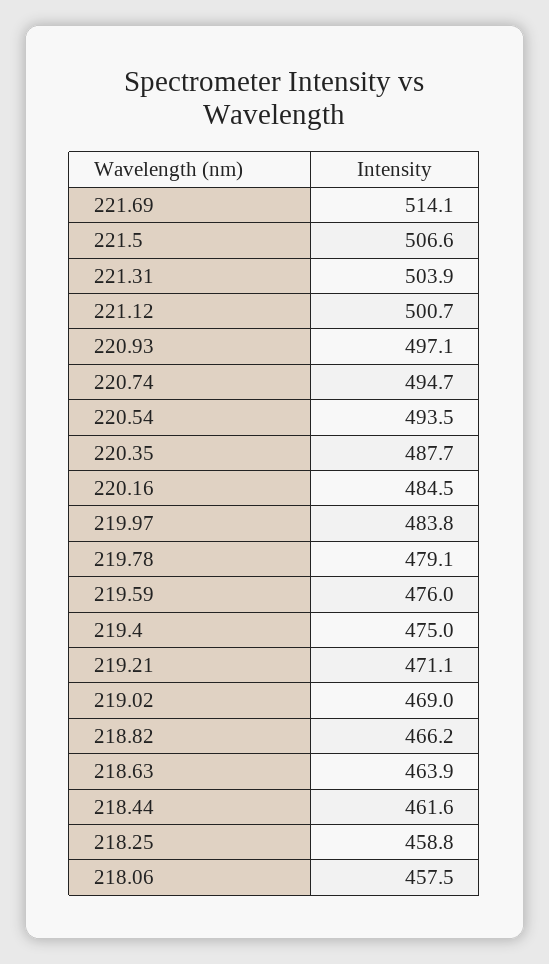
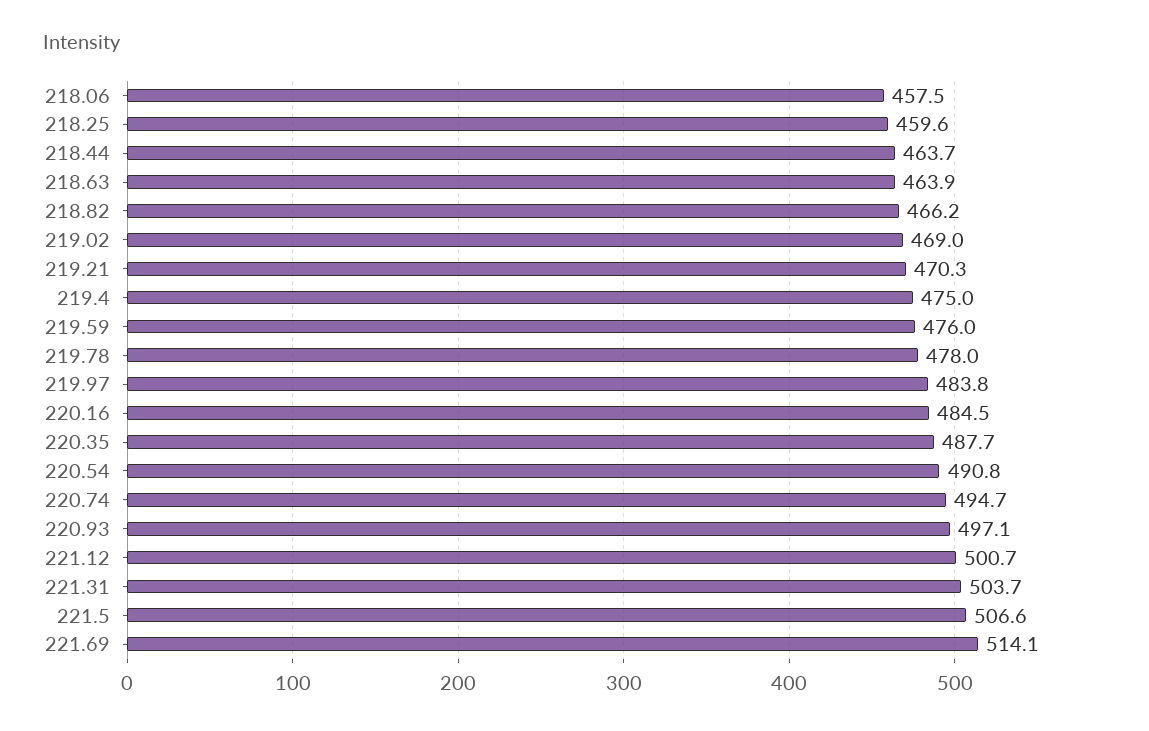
221.31: 503.9 -> 503.7
220.54: 493.5 -> 490.8
219.78: 479.1 -> 478
219.21: 471.1 -> 470.3
218.44: 461.6 -> 463.7
218.25: 458.8 -> 459.6

